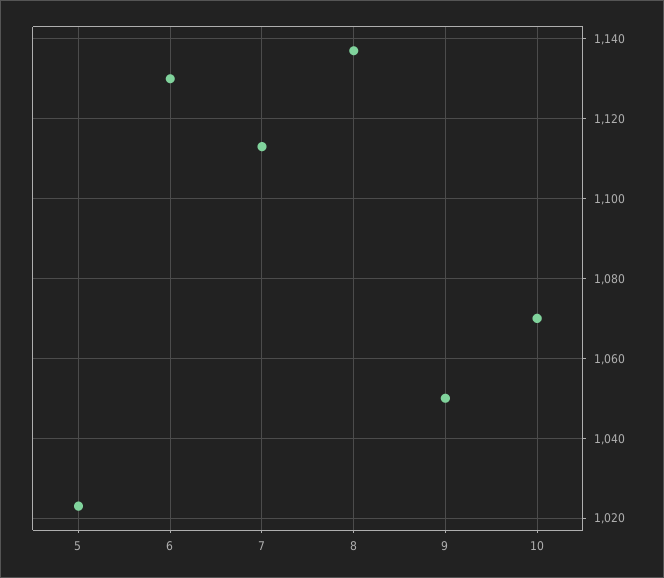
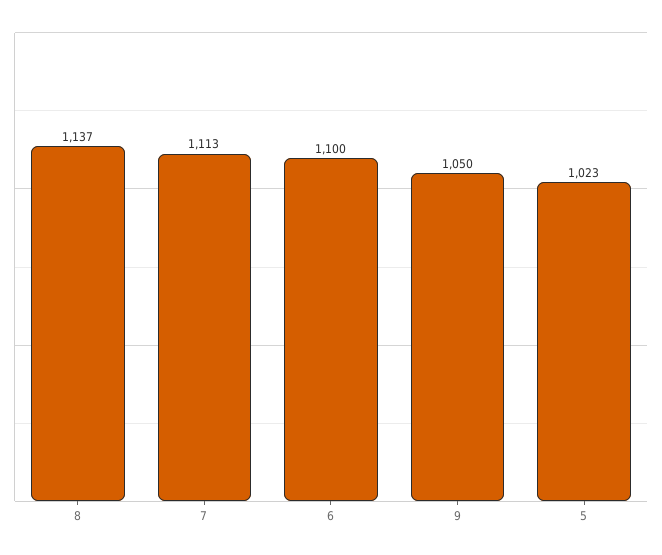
6: 1130 -> 1100
10: 1070 -> none

